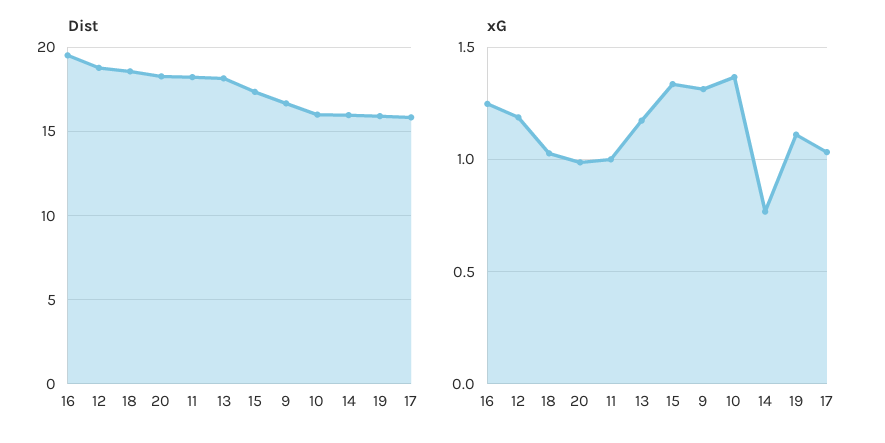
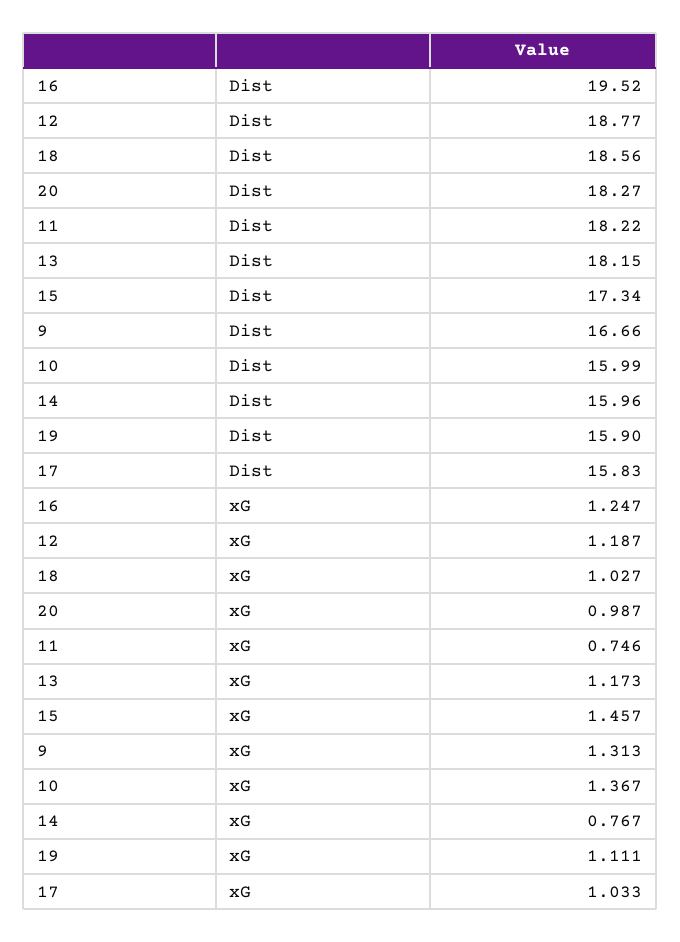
xG, 11: 1 -> 0.746
xG, 15: 1.35 -> 1.457

